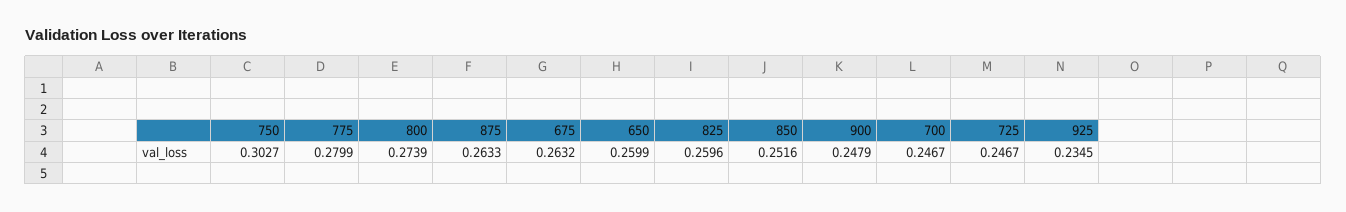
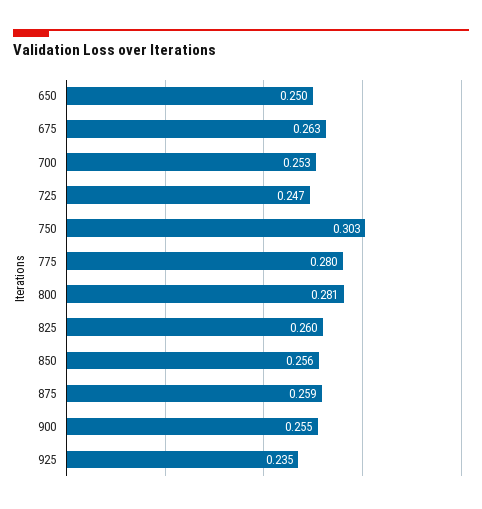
800: 0.2739 -> 0.281
875: 0.2633 -> 0.259
650: 0.2599 -> 0.25
850: 0.2516 -> 0.256
900: 0.2479 -> 0.255
700: 0.2467 -> 0.253

